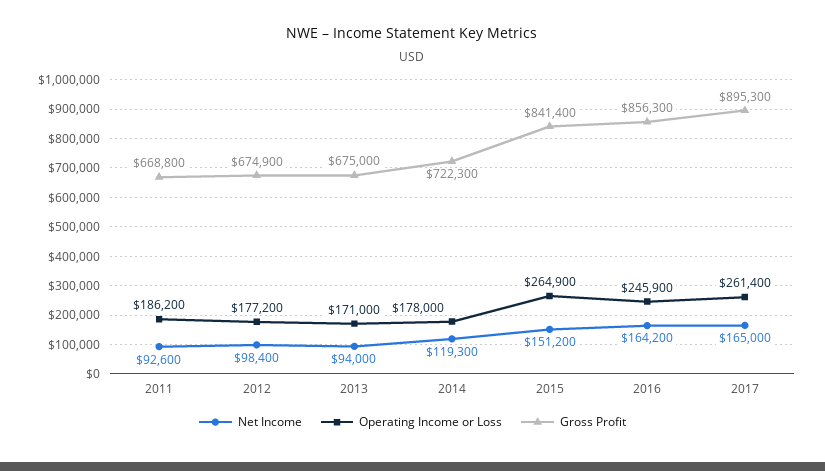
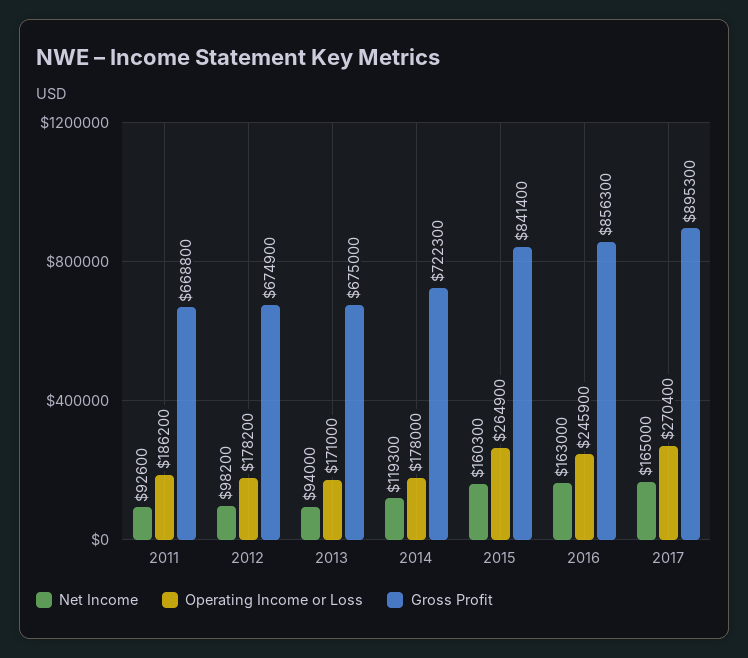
Net Income, 2012: 98400 -> 98200
Operating Income or Loss, 2012: 177200 -> 178200
Net Income, 2015: 151200 -> 160300
Net Income, 2016: 164200 -> 163000
Operating Income or Loss, 2017: 261400 -> 270400

